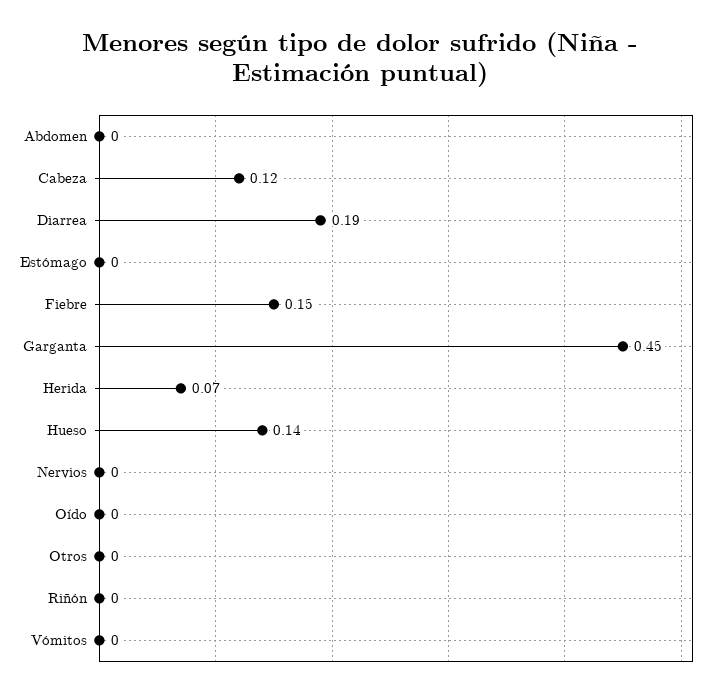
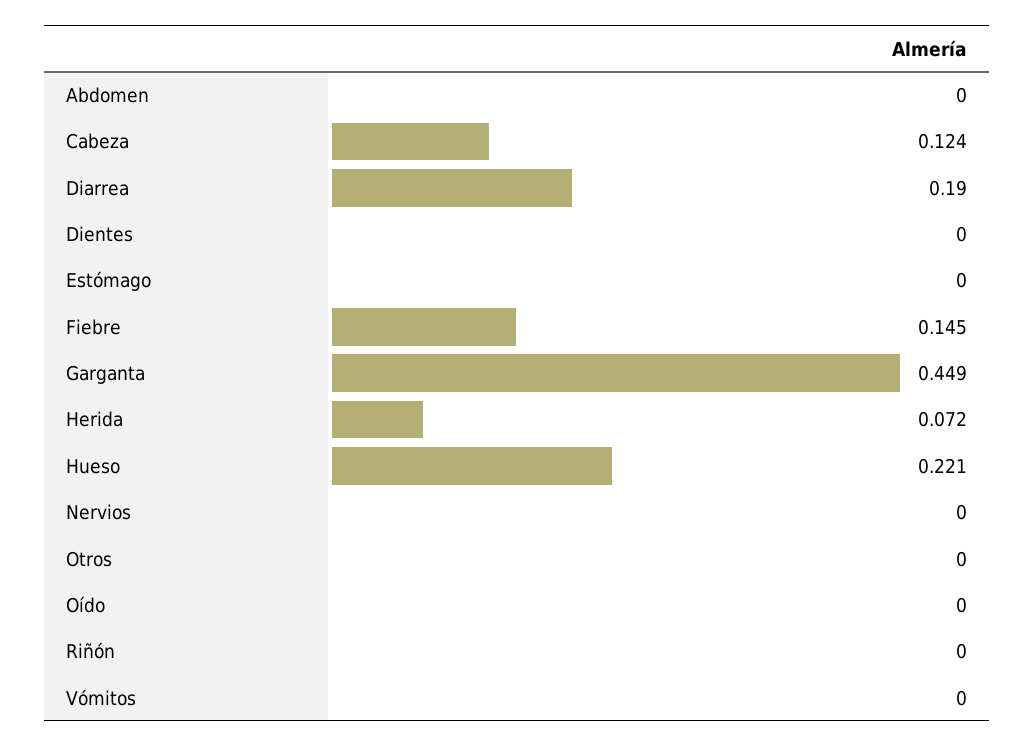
Hueso: 0.14 -> 0.221
Dientes: none -> 0

